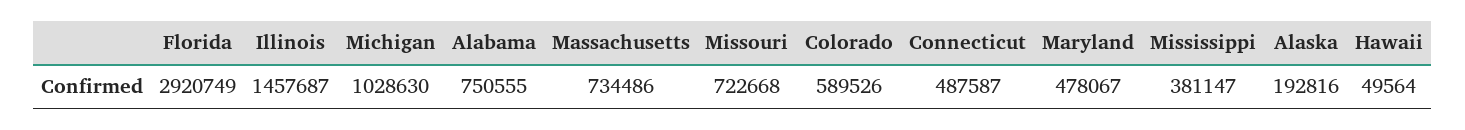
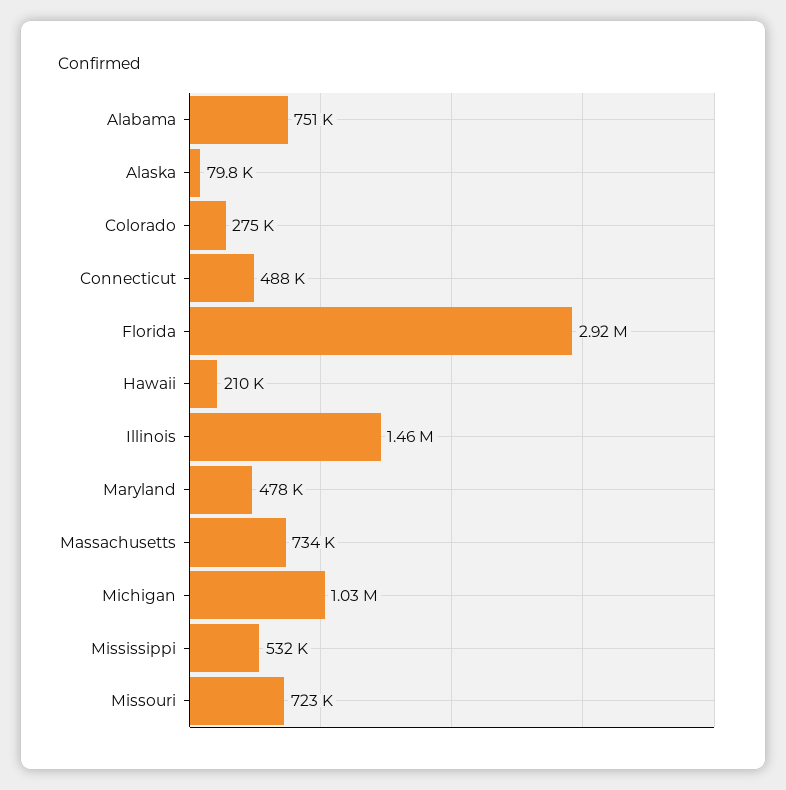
Colorado: 589526 -> 275000
Mississippi: 381147 -> 532000
Alaska: 192816 -> 79800
Hawaii: 49564 -> 210000

